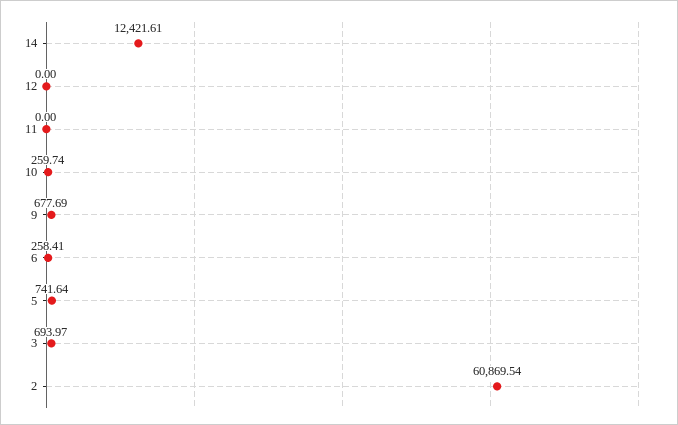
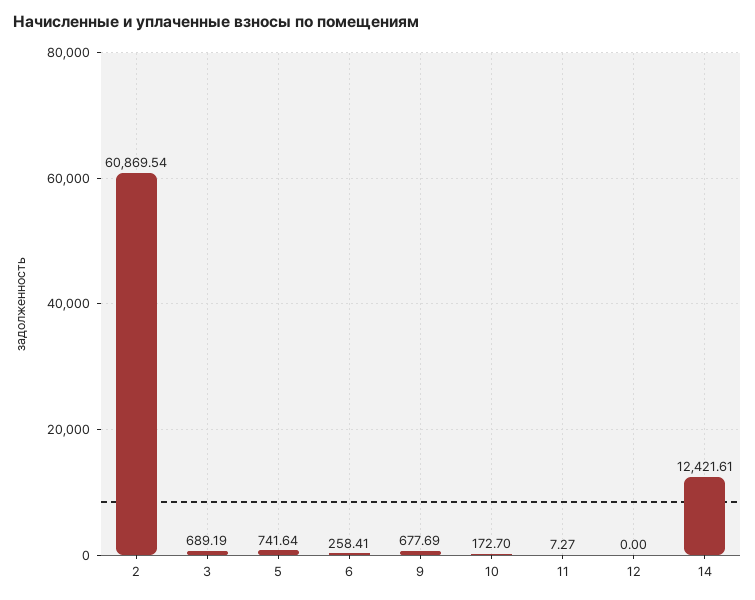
11: 0 -> 7.27
10: 259.74 -> 172.7
3: 693.97 -> 689.19

